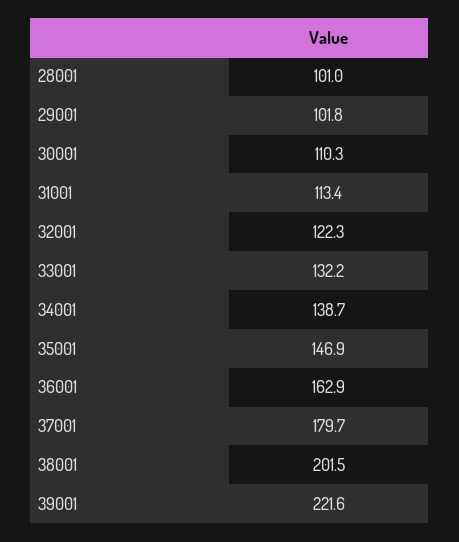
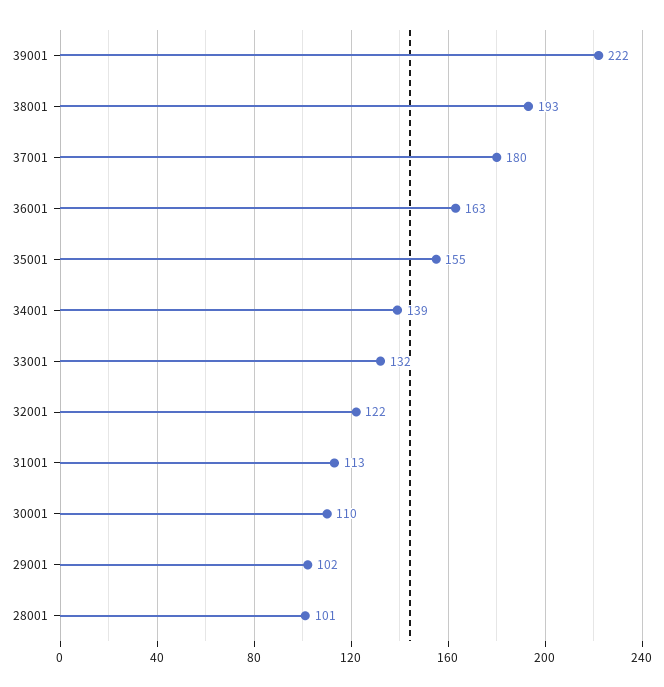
35001: 146.9 -> 155
38001: 201.5 -> 193

